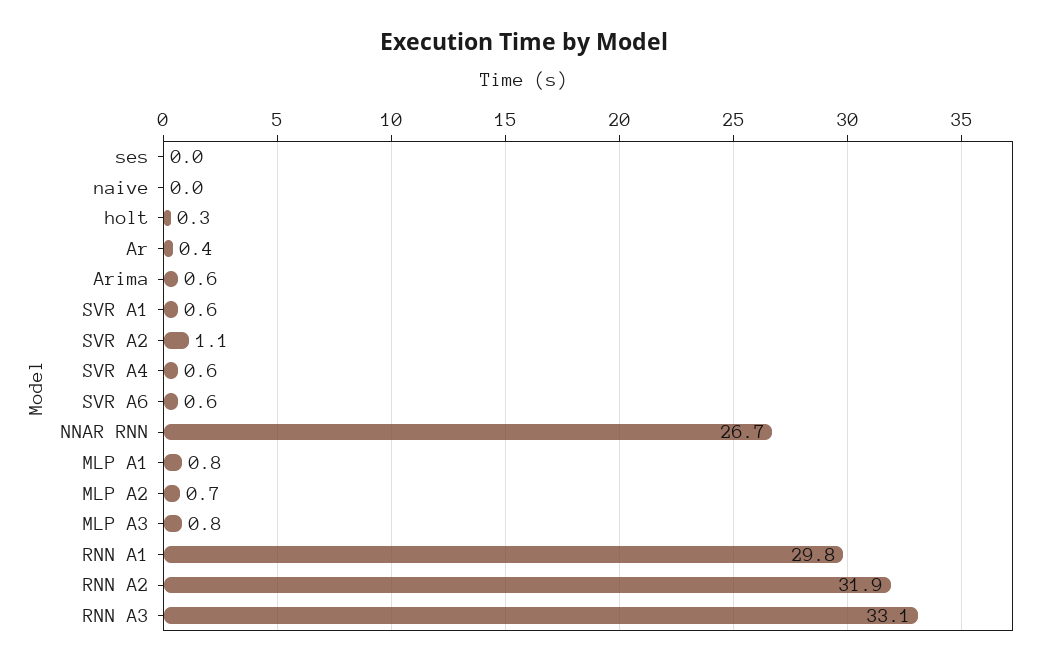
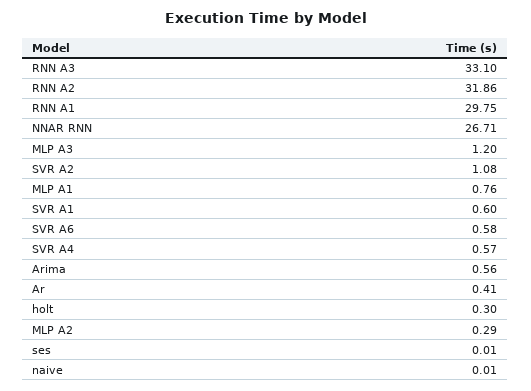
MLP A2: 0.7 -> 0.29
MLP A3: 0.8 -> 1.2

